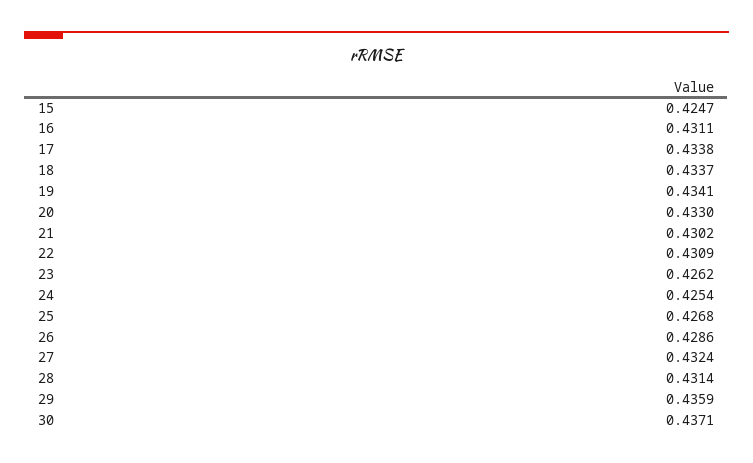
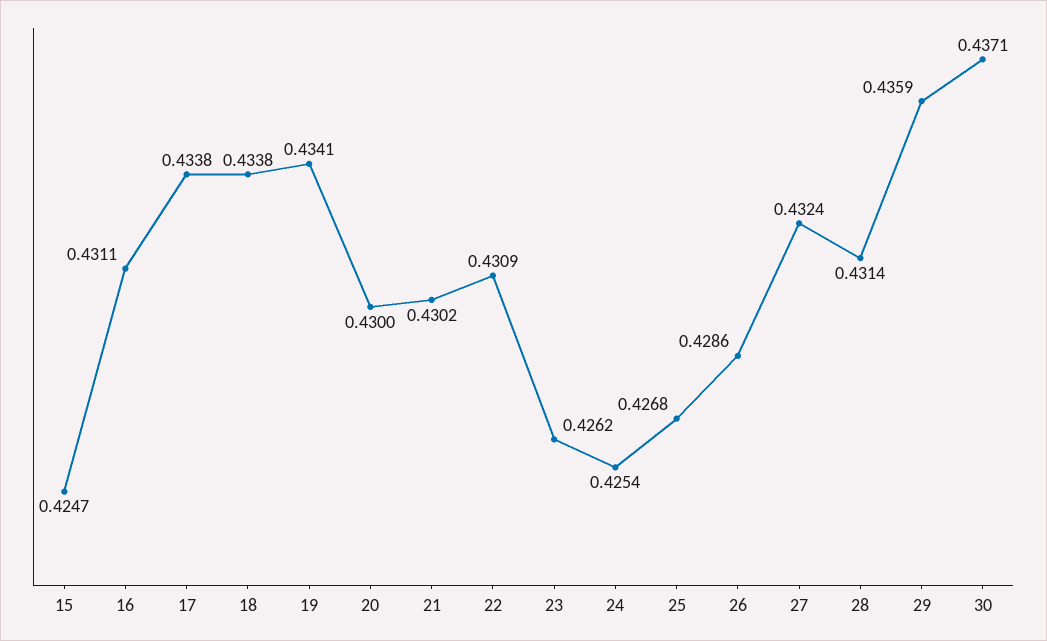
18: 0.4337 -> 0.4338
20: 0.433 -> 0.43

